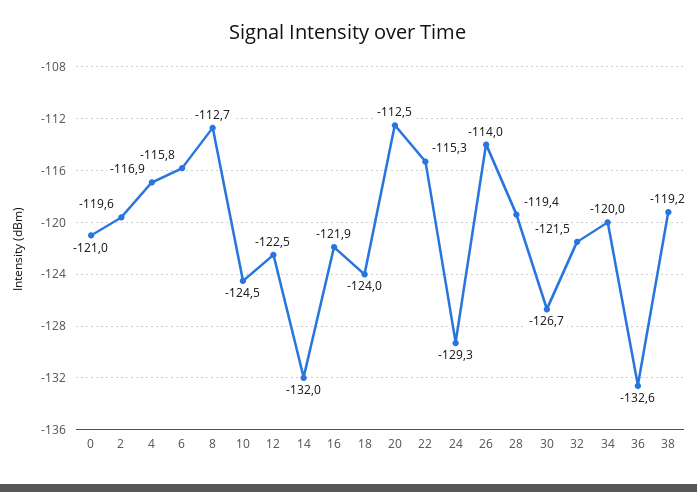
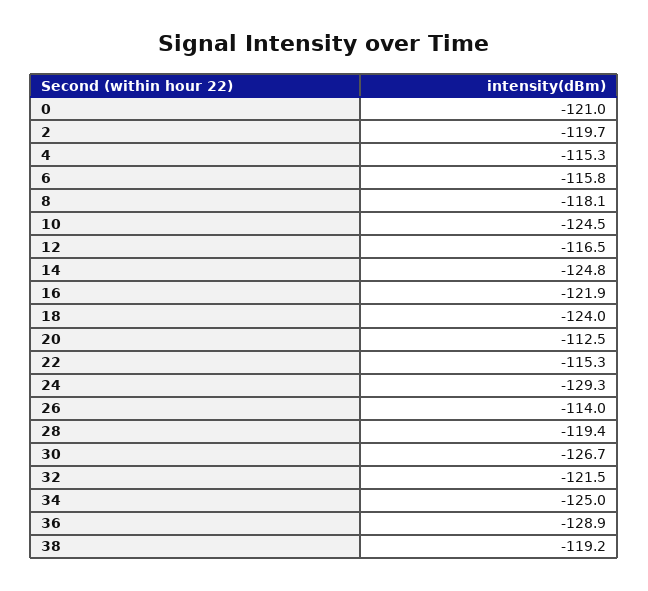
2: -119.6 -> -119.7
4: -116.9 -> -115.3
8: -112.7 -> -118.1
12: -122.5 -> -116.5
14: -132 -> -124.8
34: -120 -> -125
36: -132.6 -> -128.9

